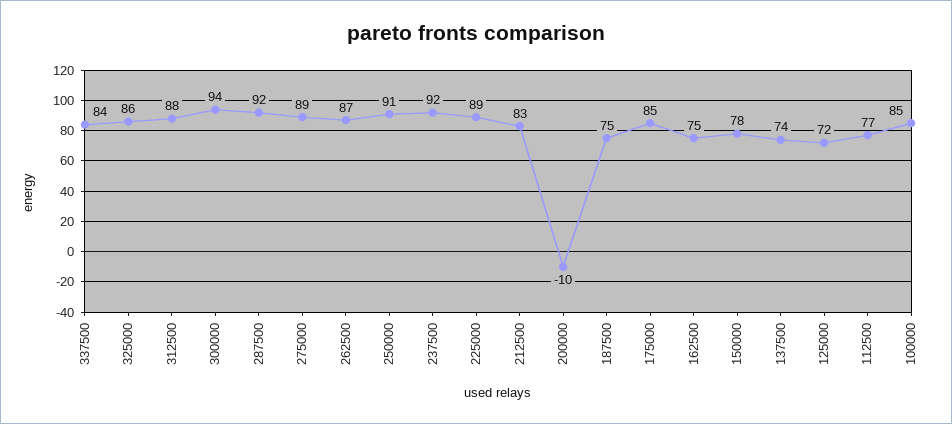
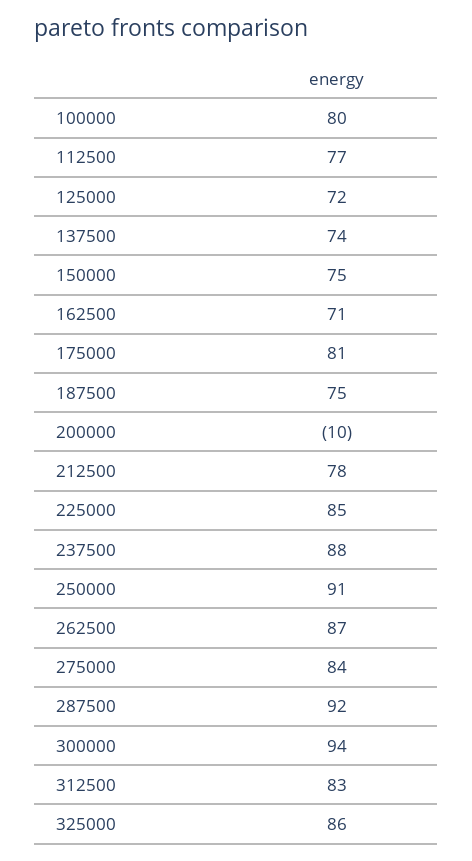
337500: 84 -> none
312500: 88 -> 83
275000: 89 -> 84
237500: 92 -> 88
225000: 89 -> 85
212500: 83 -> 78
175000: 85 -> 81
162500: 75 -> 71
150000: 78 -> 75
100000: 85 -> 80

